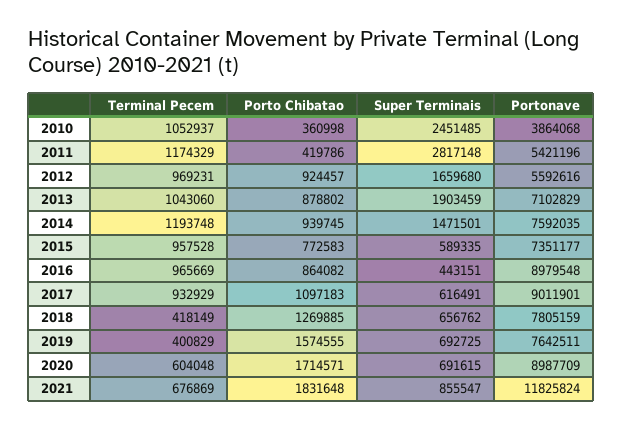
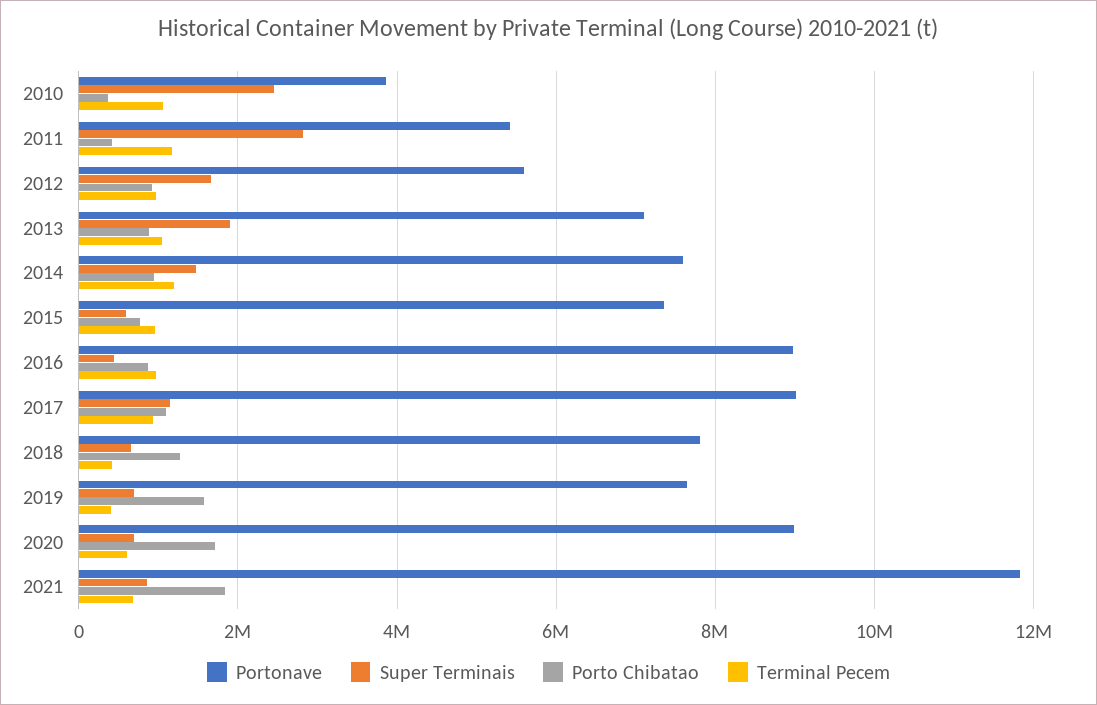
Super Terminais, 2017: 616491 -> 1200000

